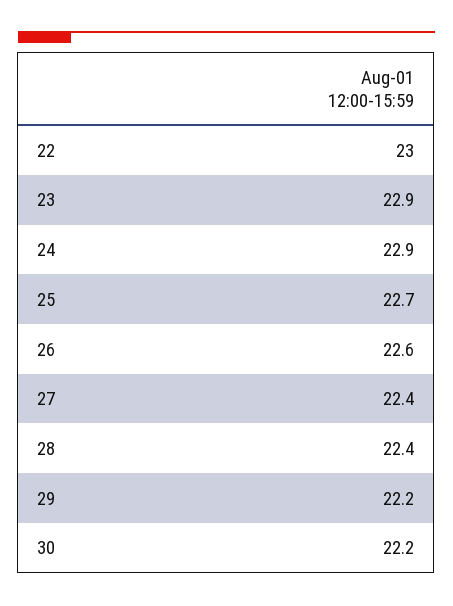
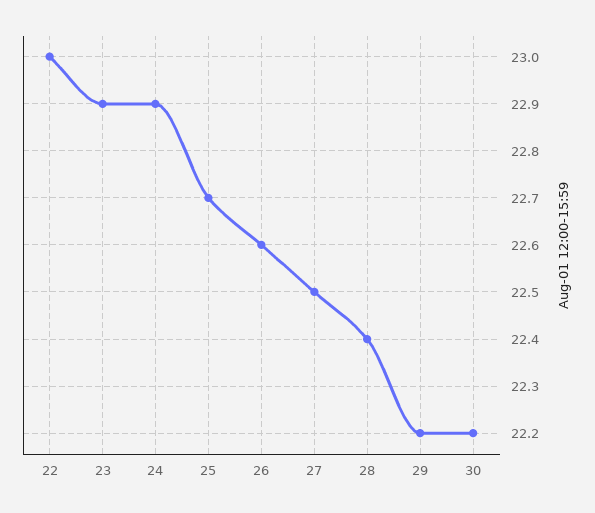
27: 22.4 -> 22.5

